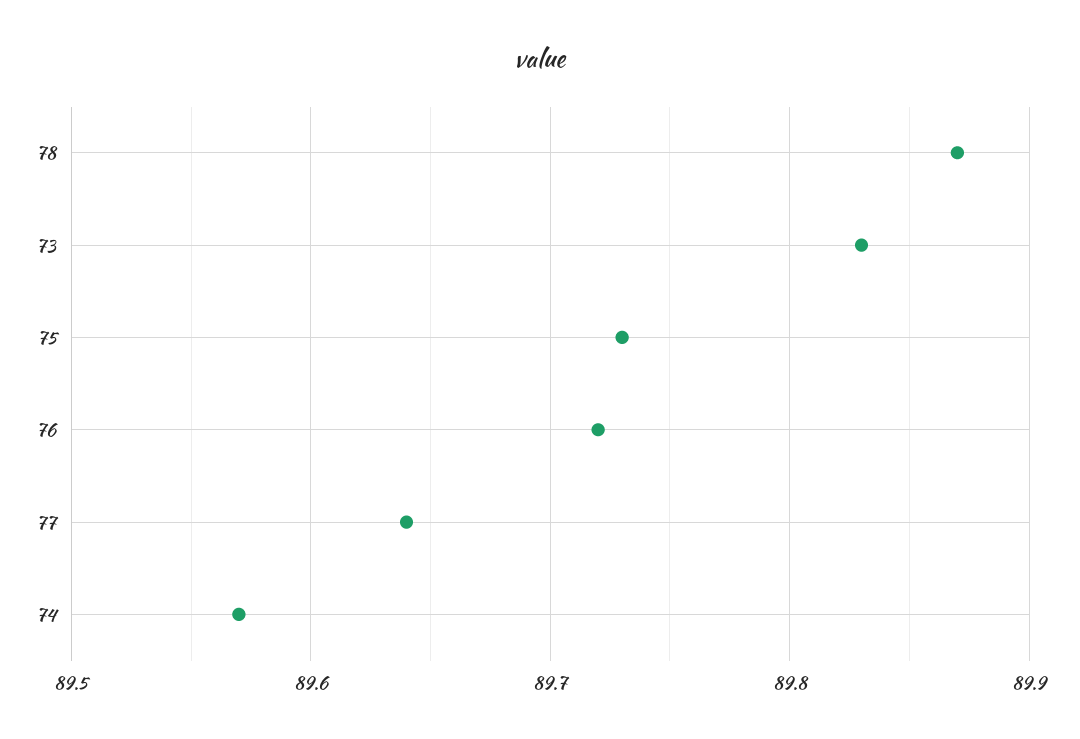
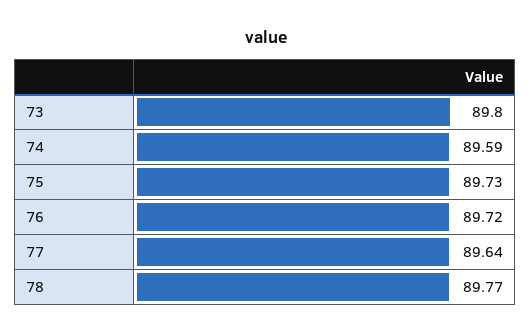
78: 89.87 -> 89.77
73: 89.83 -> 89.8
74: 89.57 -> 89.59

